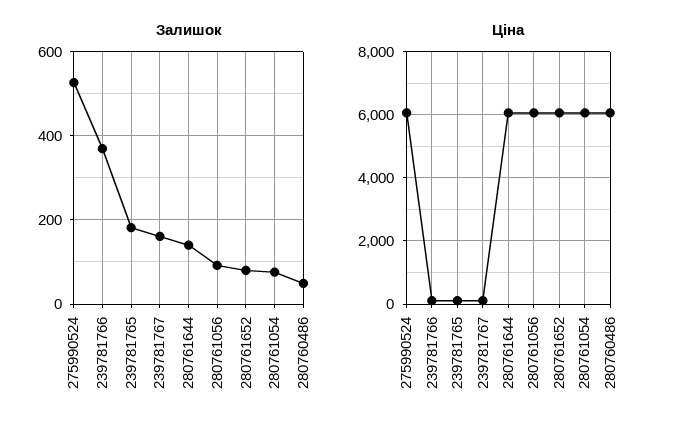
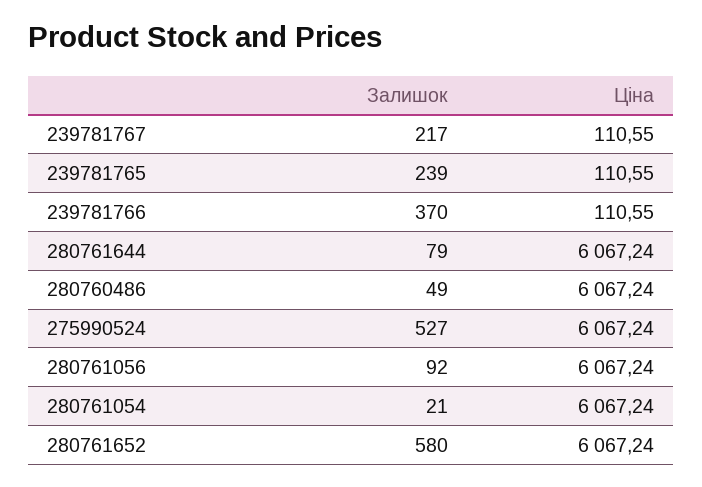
Залишок, 239781765: 180 -> 239
Залишок, 239781767: 160 -> 217
Залишок, 280761644: 140 -> 79
Залишок, 280761652: 80 -> 580
Залишок, 280761054: 80 -> 21

